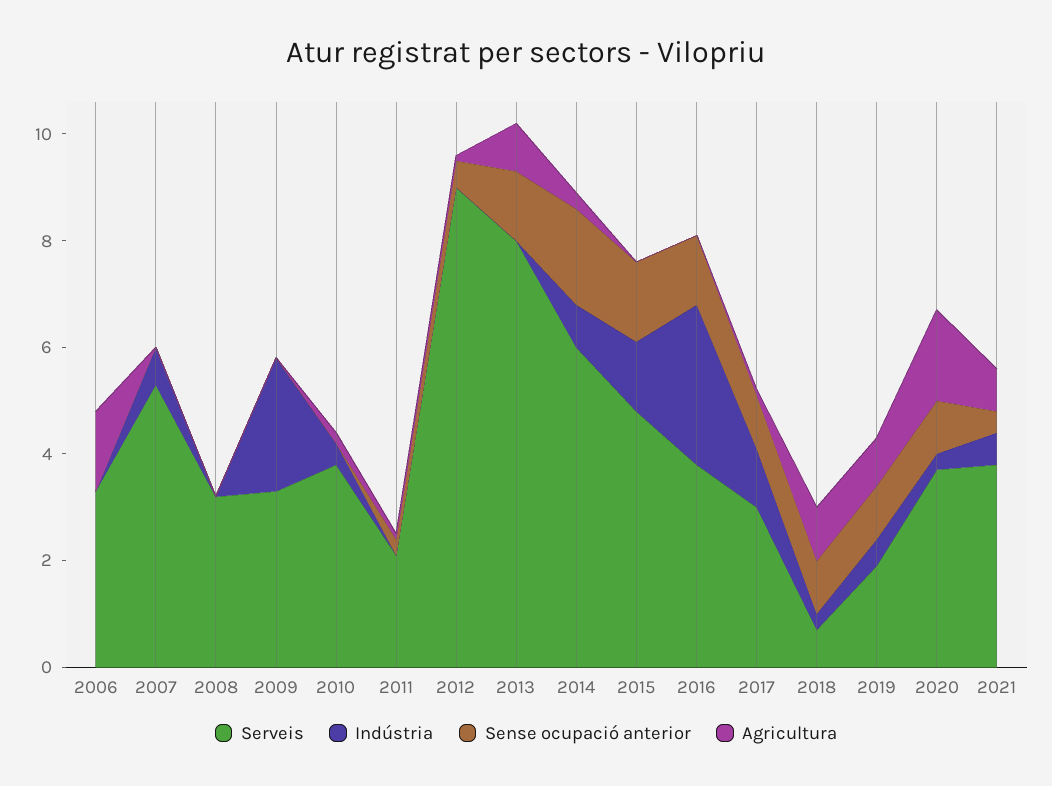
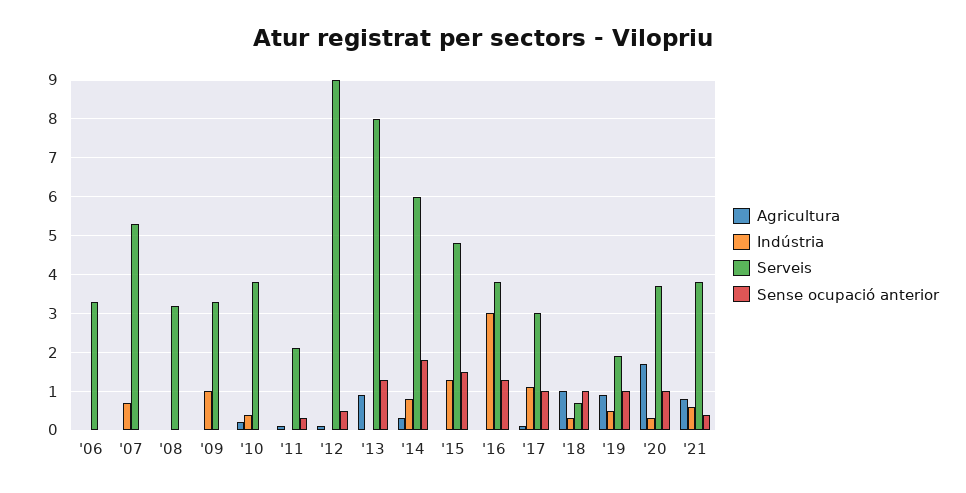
Agricultura, 2006: 1.5 -> 0
Indústria, 2009: 2.5 -> 1

